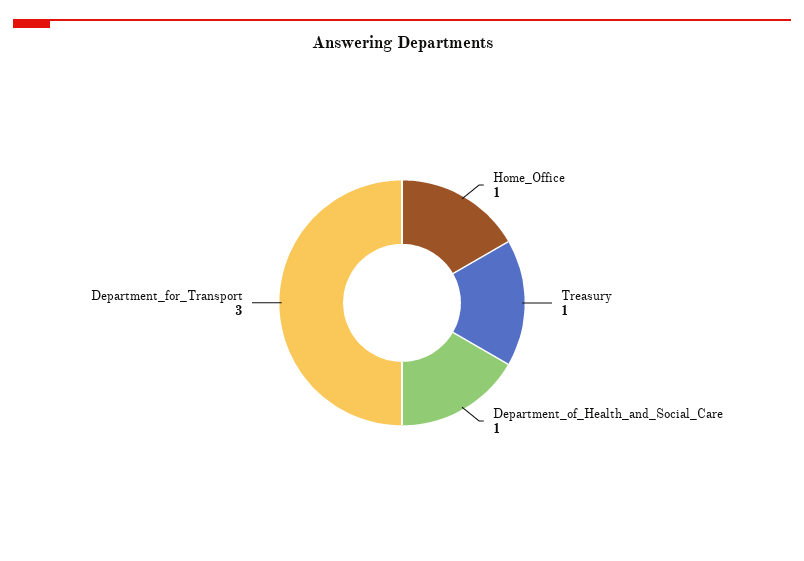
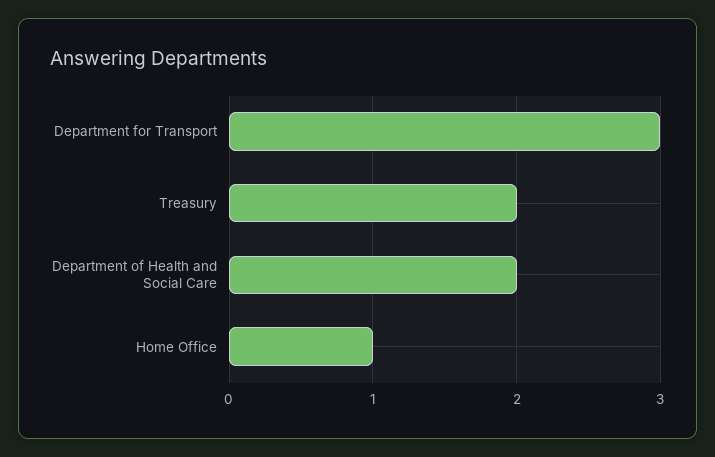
Treasury: 1 -> 2
Department_of_Health_and_Social_Care: 1 -> 2

